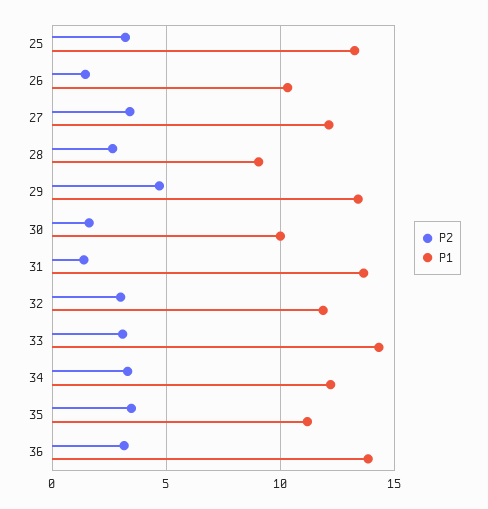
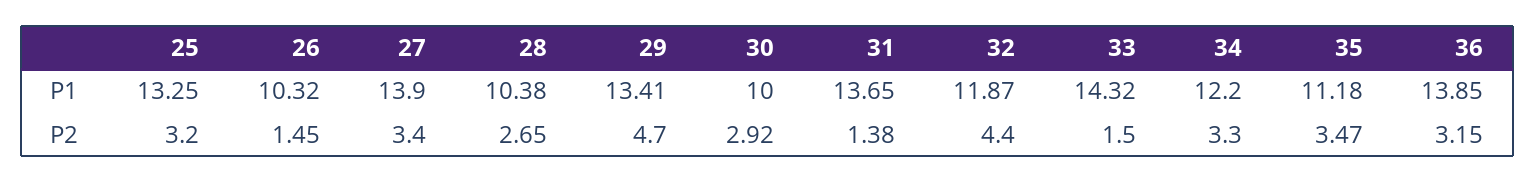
P1, 27: 12 -> 13.9
P1, 28: 9 -> 10.38
P2, 30: 1.5 -> 2.92
P2, 32: 3 -> 4.4
P2, 33: 3 -> 1.5

